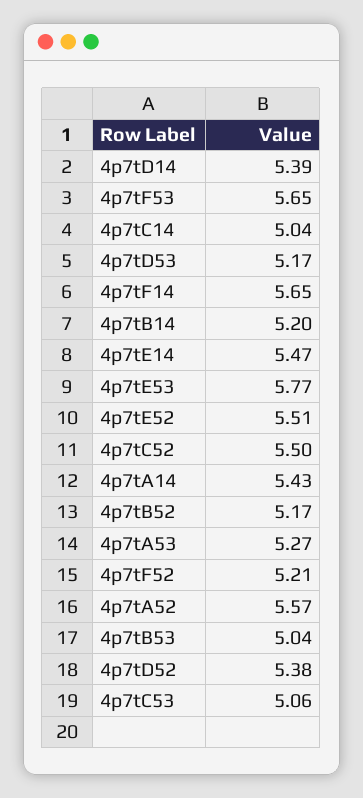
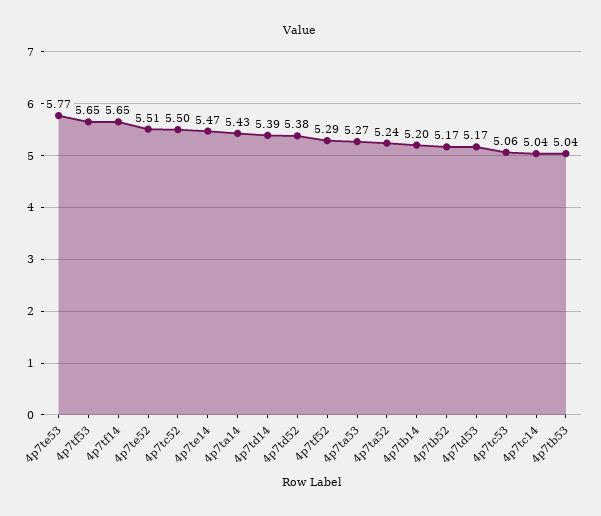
4p7tF52: 5.21 -> 5.29
4p7tA52: 5.57 -> 5.24

